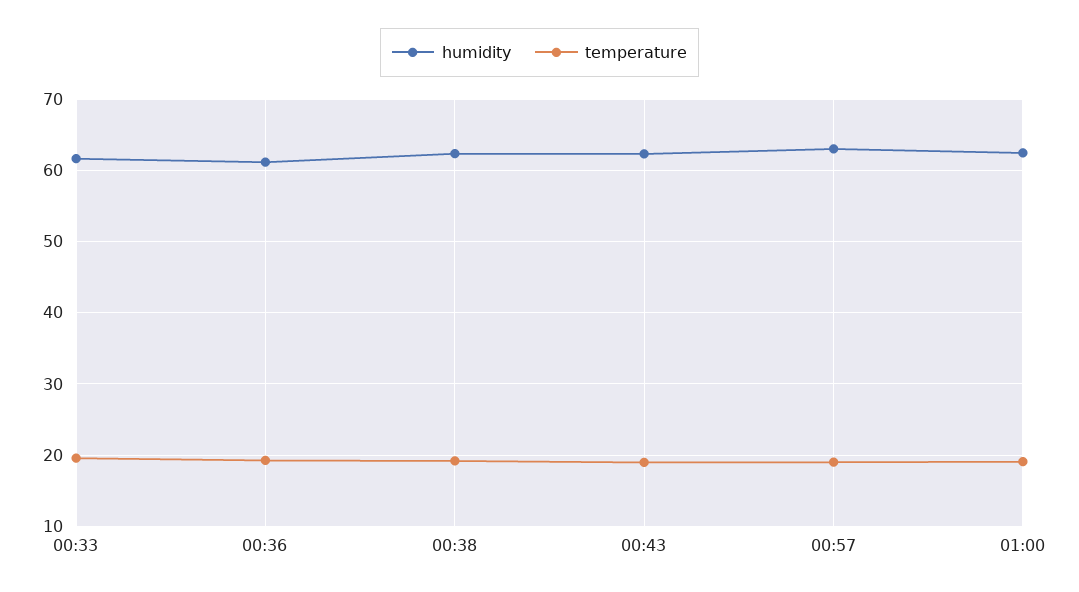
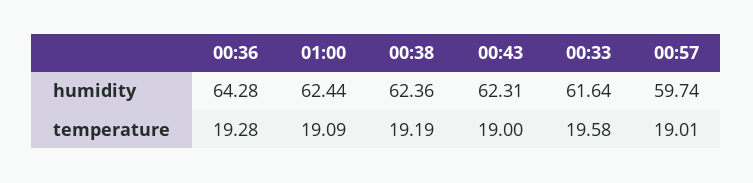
humidity, 00:36: 61 -> 64.28
humidity, 00:57: 63 -> 59.74

